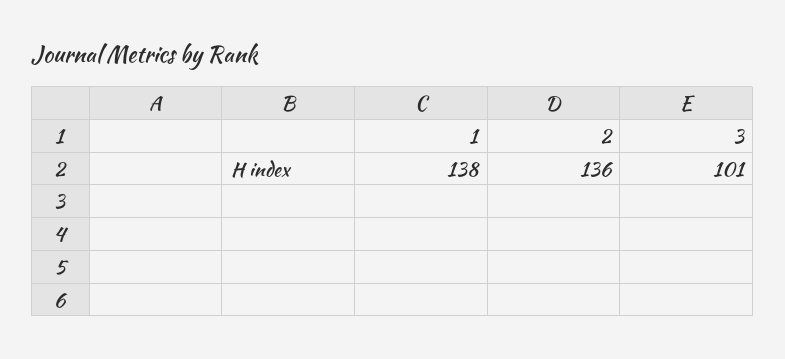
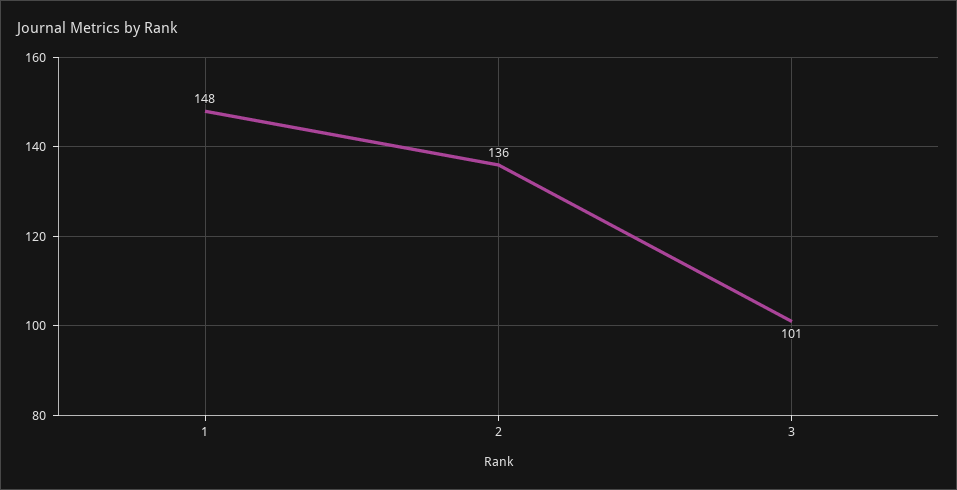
1: 138 -> 148

